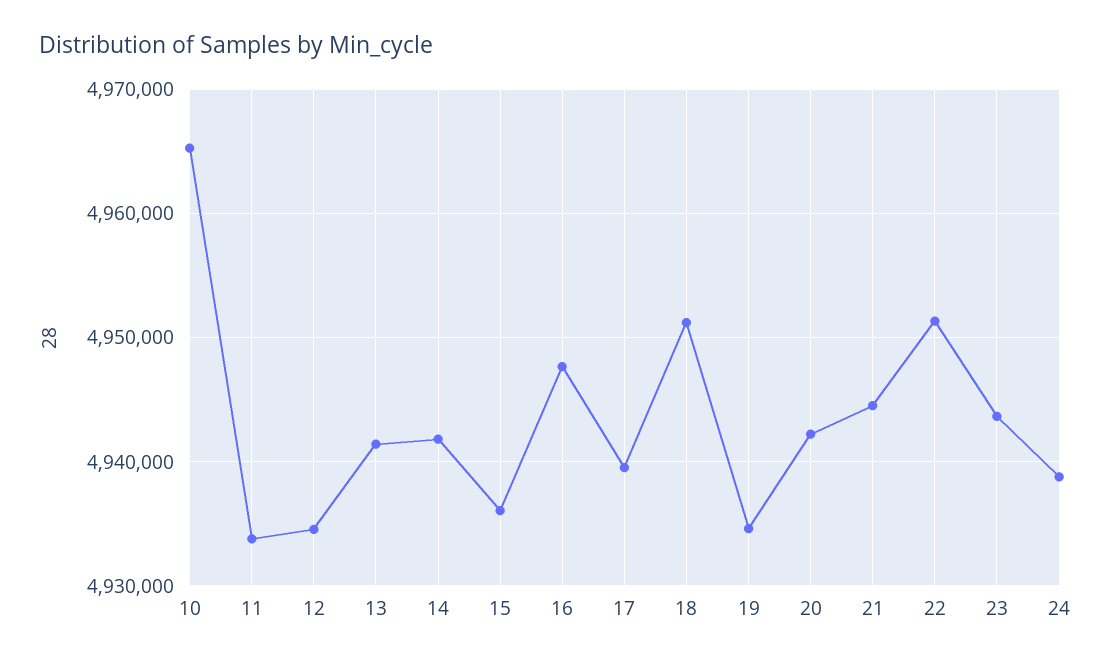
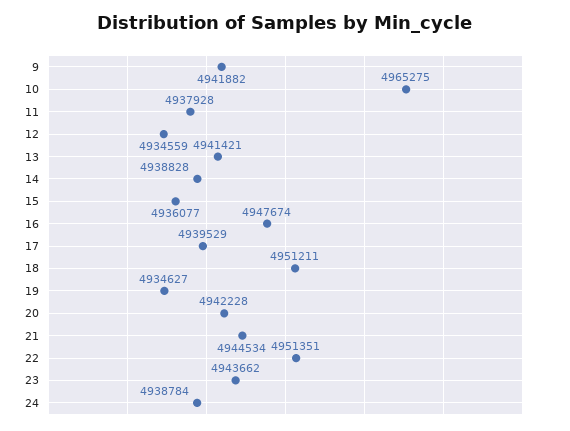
11: 4934000 -> 4937928
14: 4942000 -> 4938828
9: none -> 4941882

